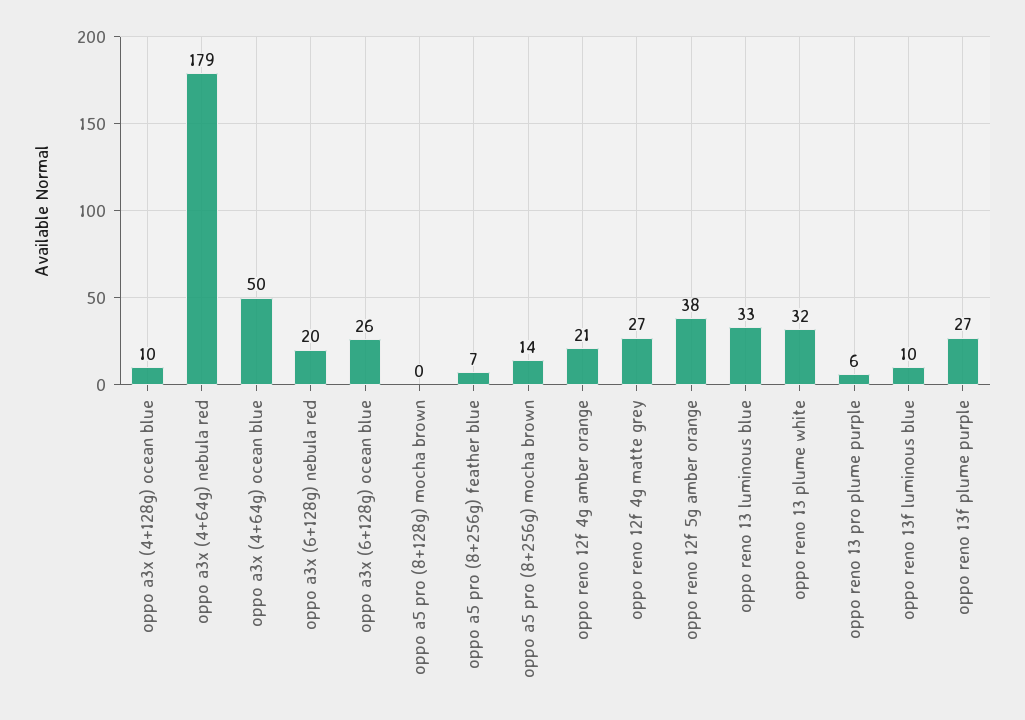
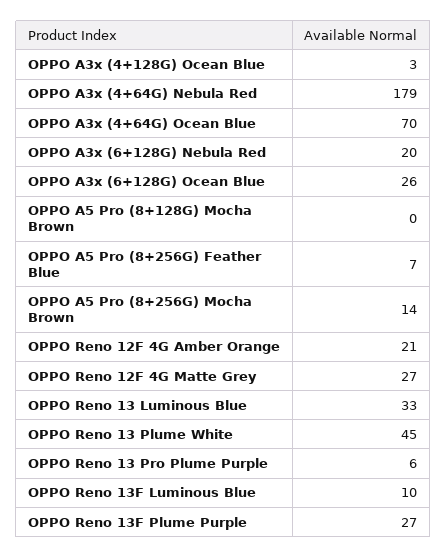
oppo a3x (4+128g) ocean blue: 10 -> 3
oppo a3x (4+64g) ocean blue: 50 -> 70
oppo reno 12f 5g amber orange: 38 -> none
oppo reno 13 plume white: 32 -> 45

